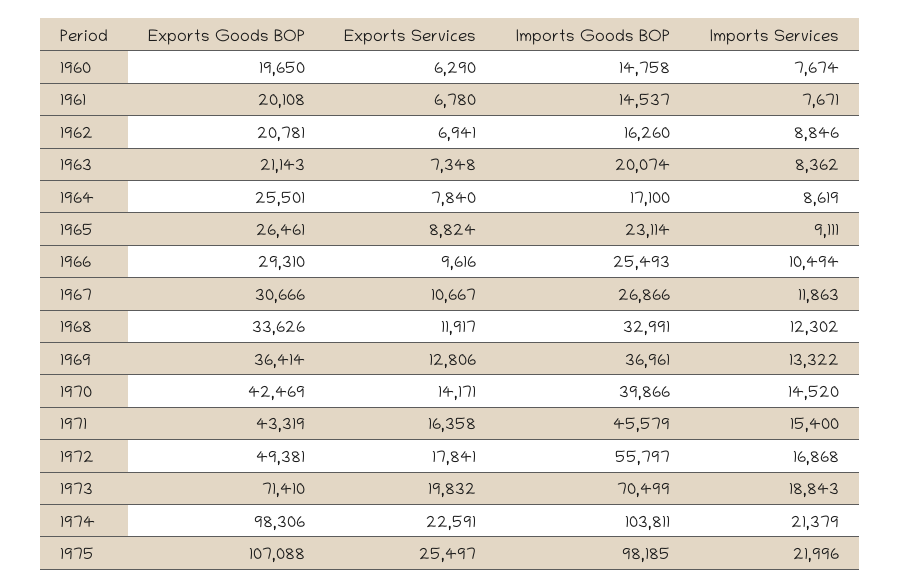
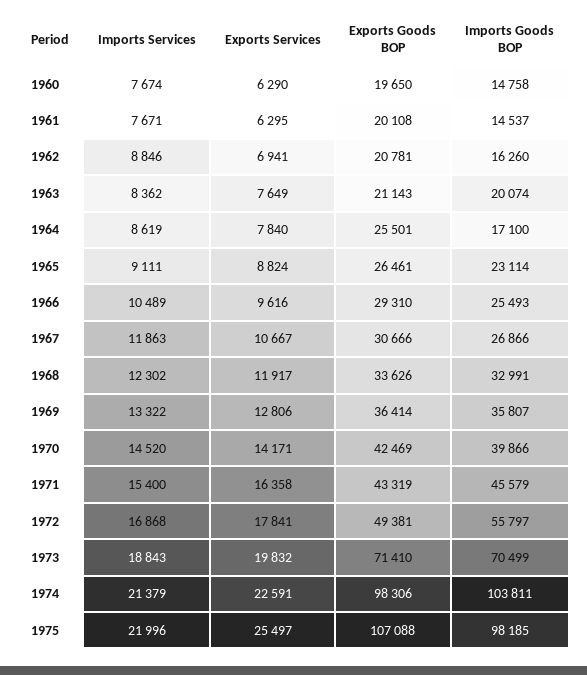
Exports Services, 1961: 6780 -> 6295
Exports Services, 1963: 7348 -> 7649
Imports Services, 1966: 10494 -> 10489
Imports Goods BOP, 1969: 36961 -> 35807

